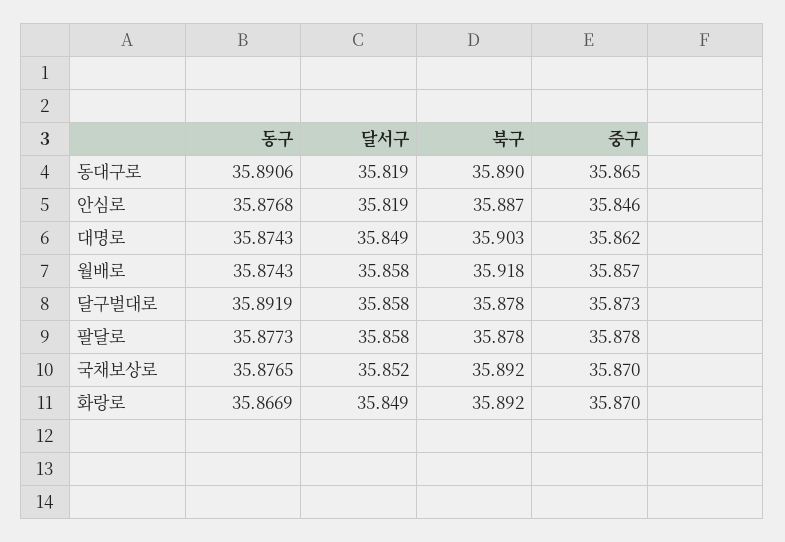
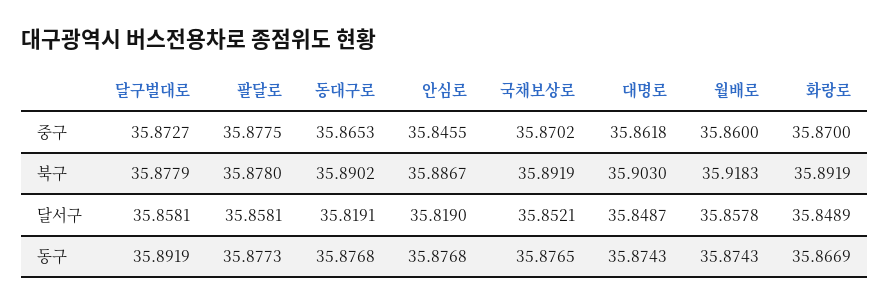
동구, 동대구로: 35.8906 -> 35.8768
중구, 월배로: 35.857 -> 35.86

